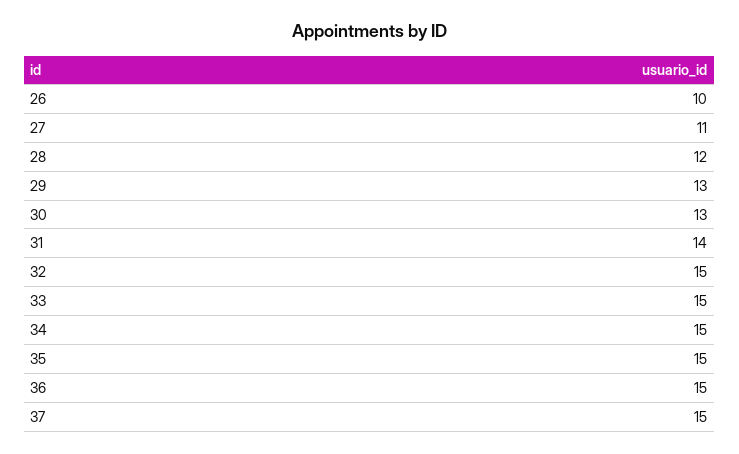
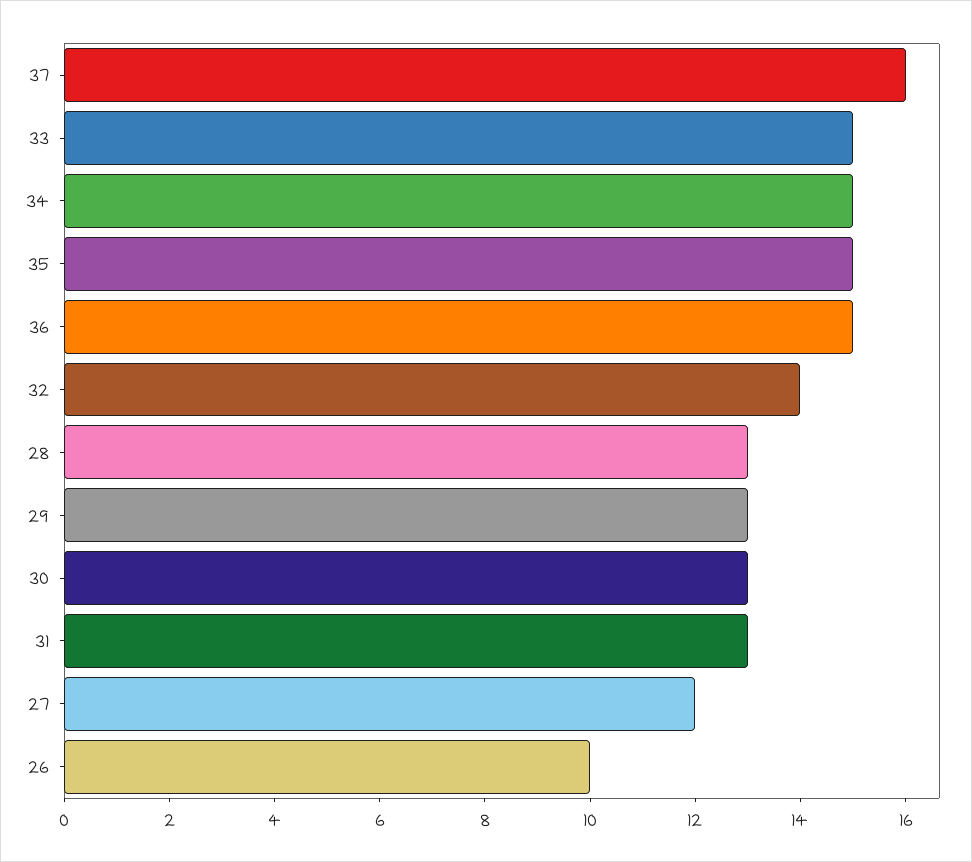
27: 11 -> 12
28: 12 -> 13
31: 14 -> 13
32: 15 -> 14
37: 15 -> 16

